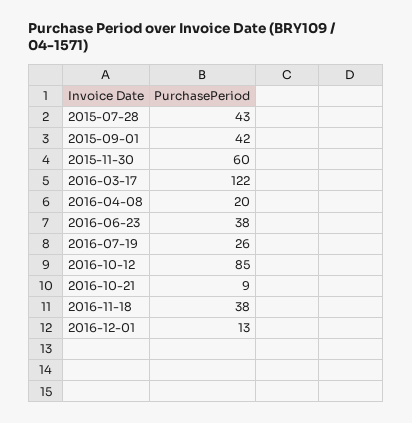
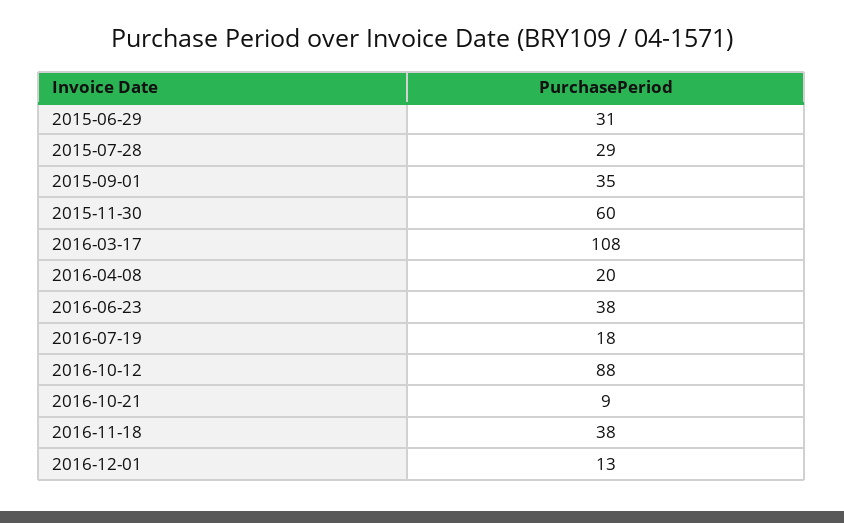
2015-07-28: 43 -> 29
2015-09-01: 42 -> 35
2016-03-17: 122 -> 108
2016-07-19: 26 -> 18
2016-10-12: 85 -> 88
2015-06-29: none -> 31

